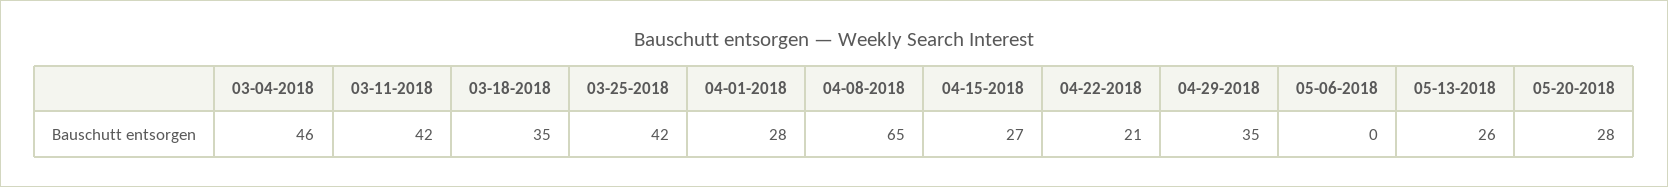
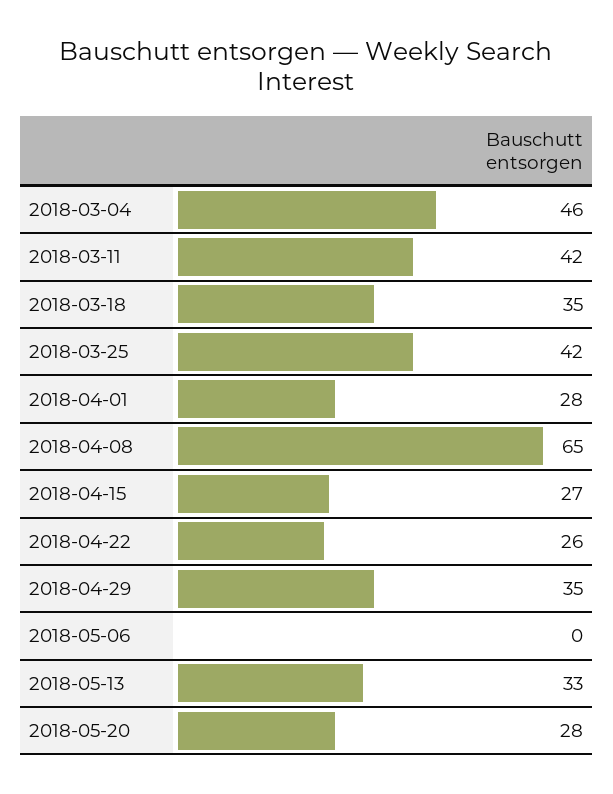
04-22-2018: 21 -> 26
05-13-2018: 26 -> 33

